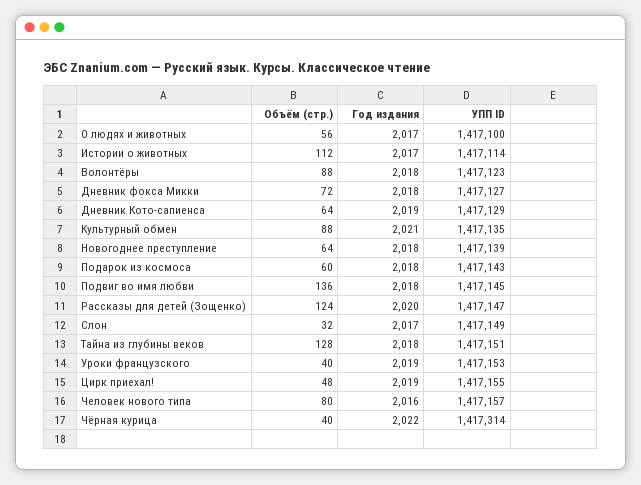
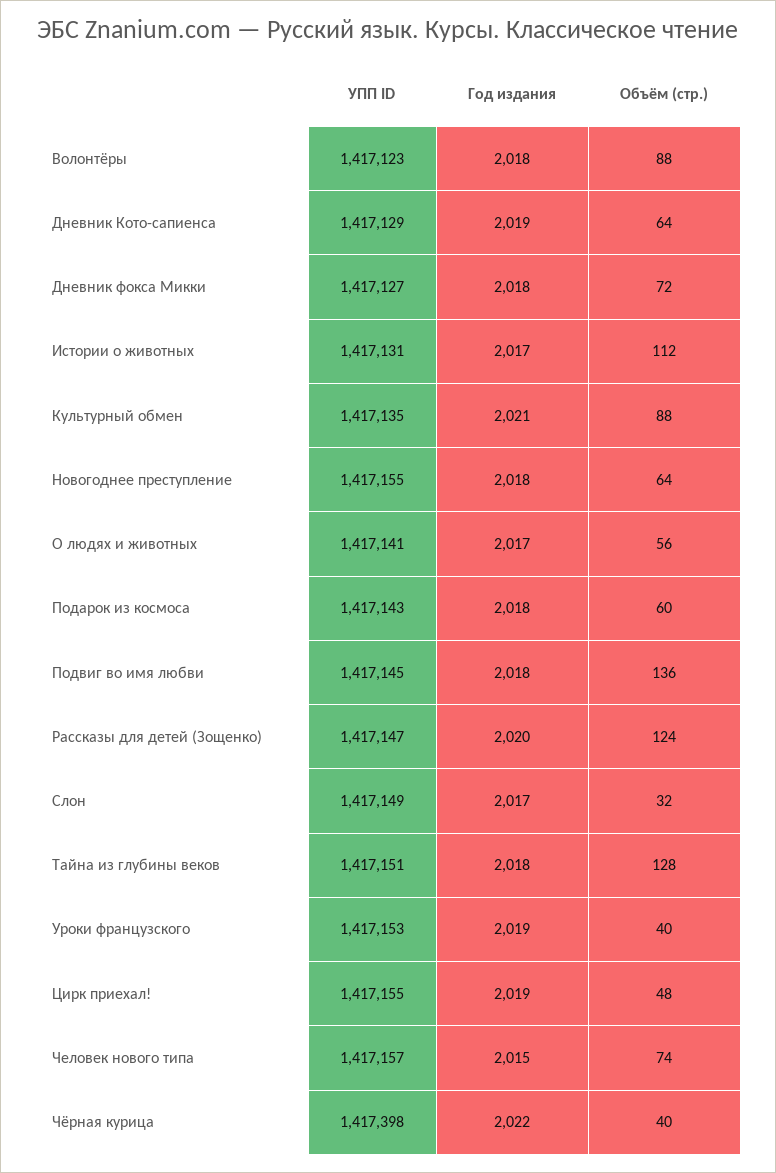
УПП ID, О людях и животных: 1417100 -> 1417141
УПП ID, Истории о животных: 1417114 -> 1417131
УПП ID, Новогоднее преступление: 1417139 -> 1417155
Объём (стр.), Человек нового типа: 80 -> 74
Год издания, Человек нового типа: 2016 -> 2015
УПП ID, Чёрная курица: 1417314 -> 1417398

